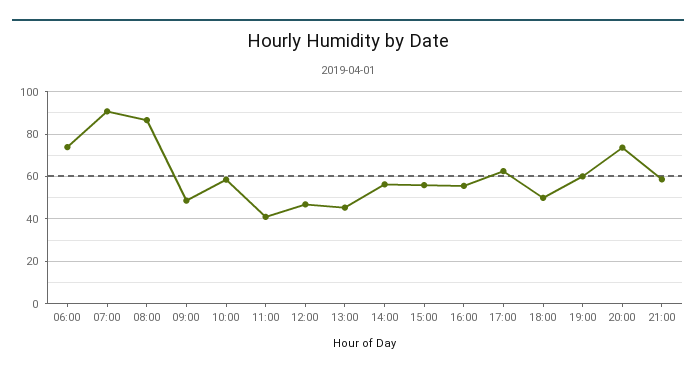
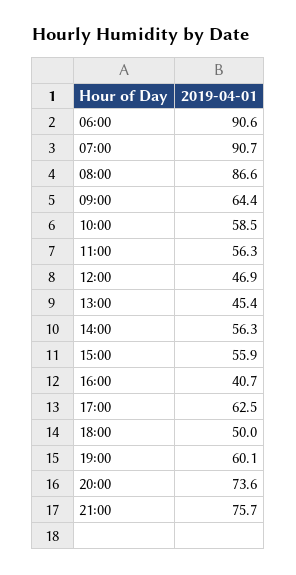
06:00: 75 -> 90.6
09:00: 50 -> 64.4
11:00: 40 -> 56.3
16:00: 55 -> 40.7
21:00: 60 -> 75.7

